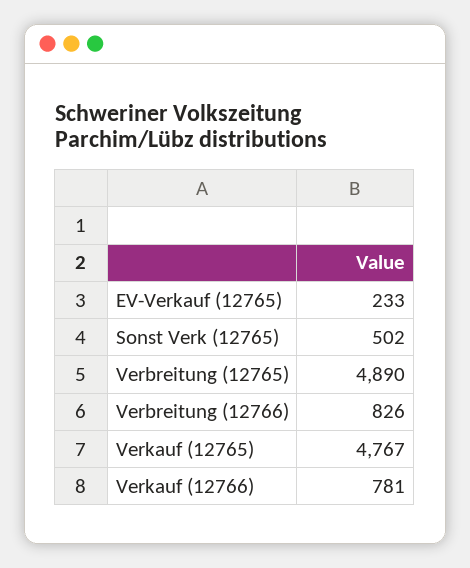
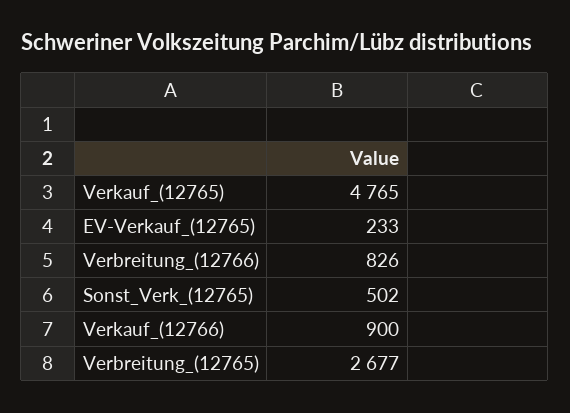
Verbreitung (12765): 4890 -> 2677
Verkauf (12765): 4767 -> 4765
Verkauf (12766): 781 -> 900

